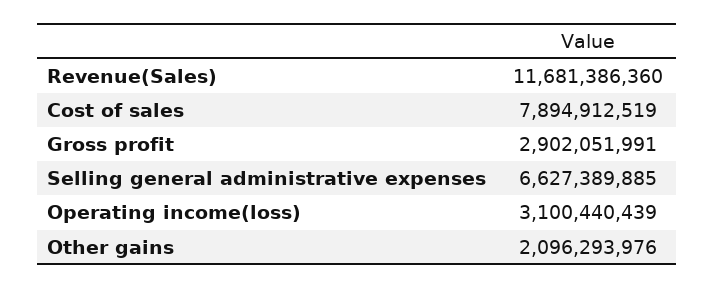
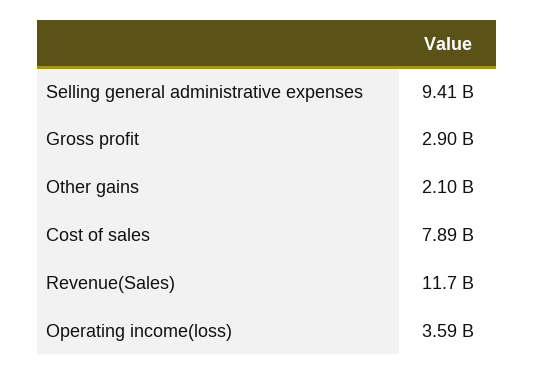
Selling general administrative expenses: 6627389885 -> 9410000000
Operating income(loss): 3100440439 -> 3590000000

